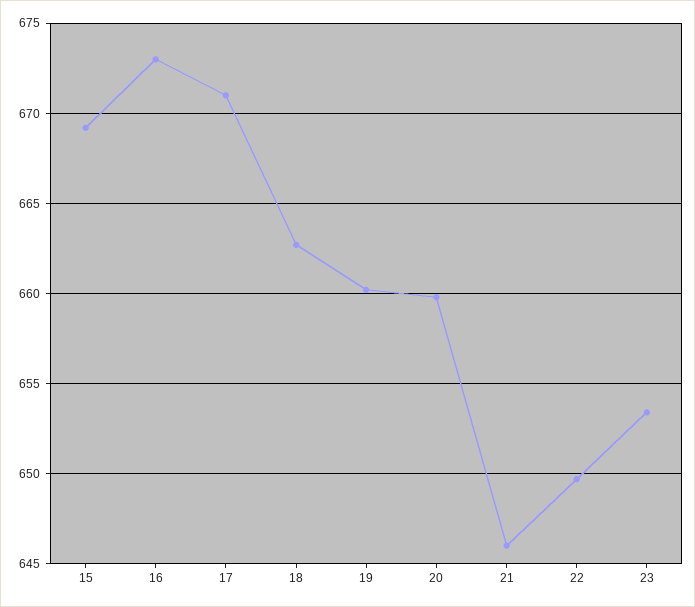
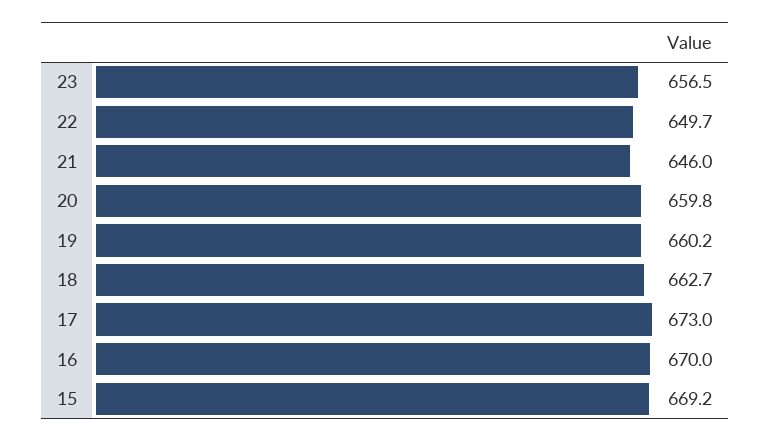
16: 673 -> 670
17: 671 -> 673
23: 653.5 -> 656.5

